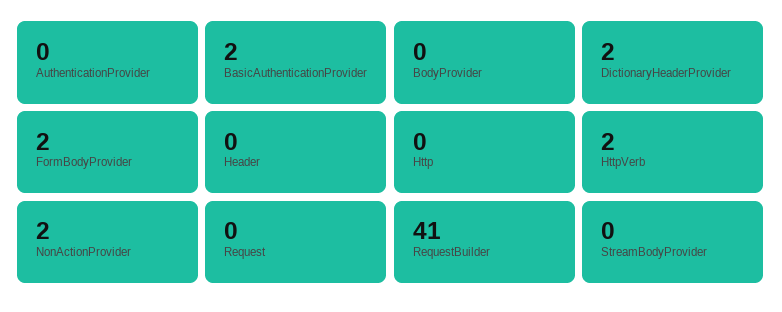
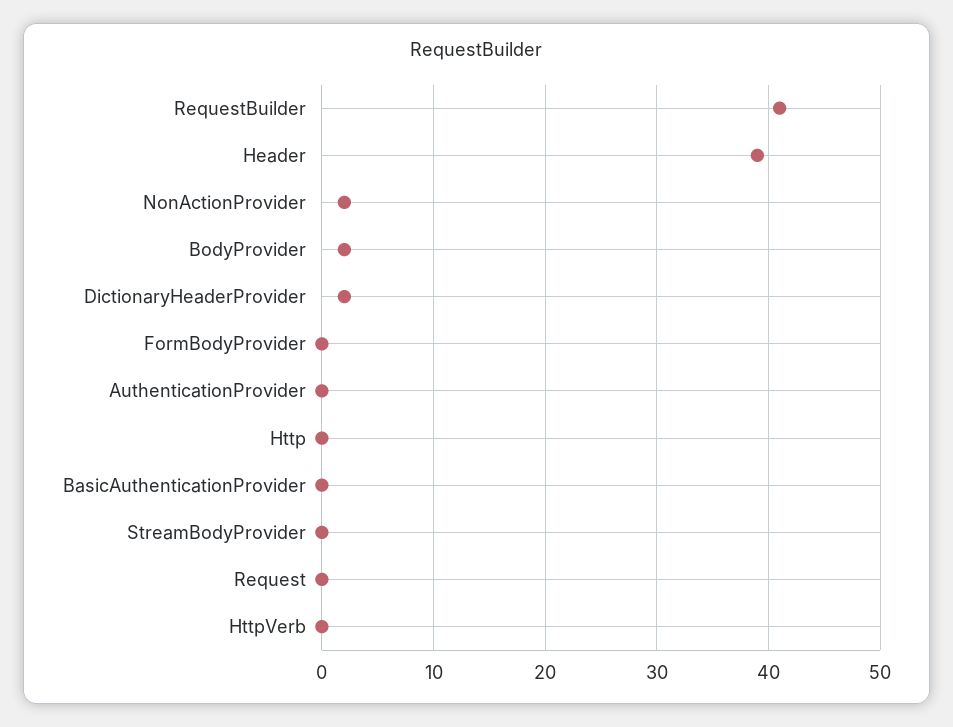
BasicAuthenticationProvider: 2 -> 0
BodyProvider: 0 -> 2
FormBodyProvider: 2 -> 0
Header: 0 -> 39
HttpVerb: 2 -> 0

